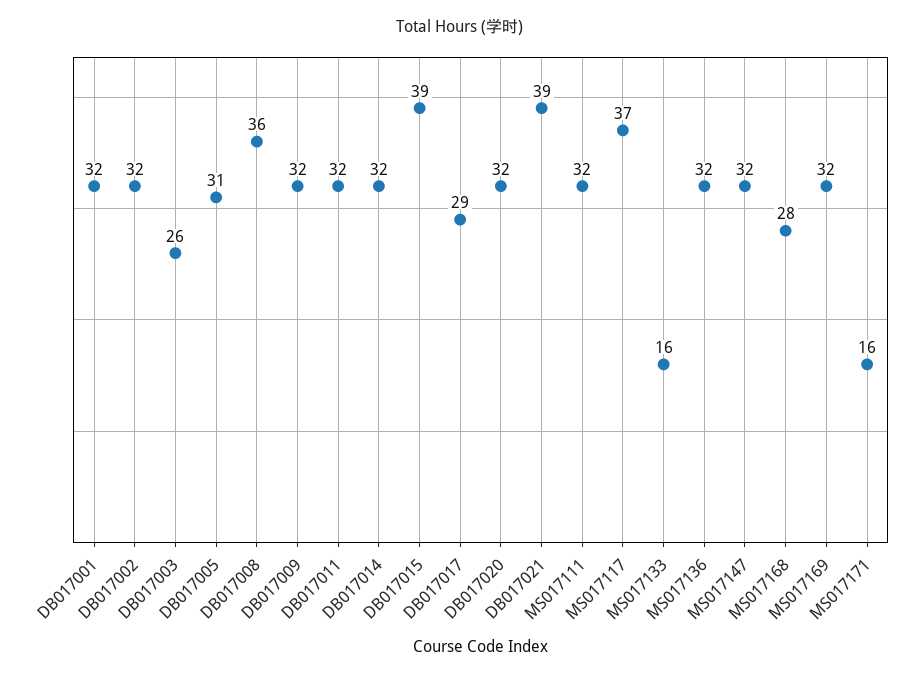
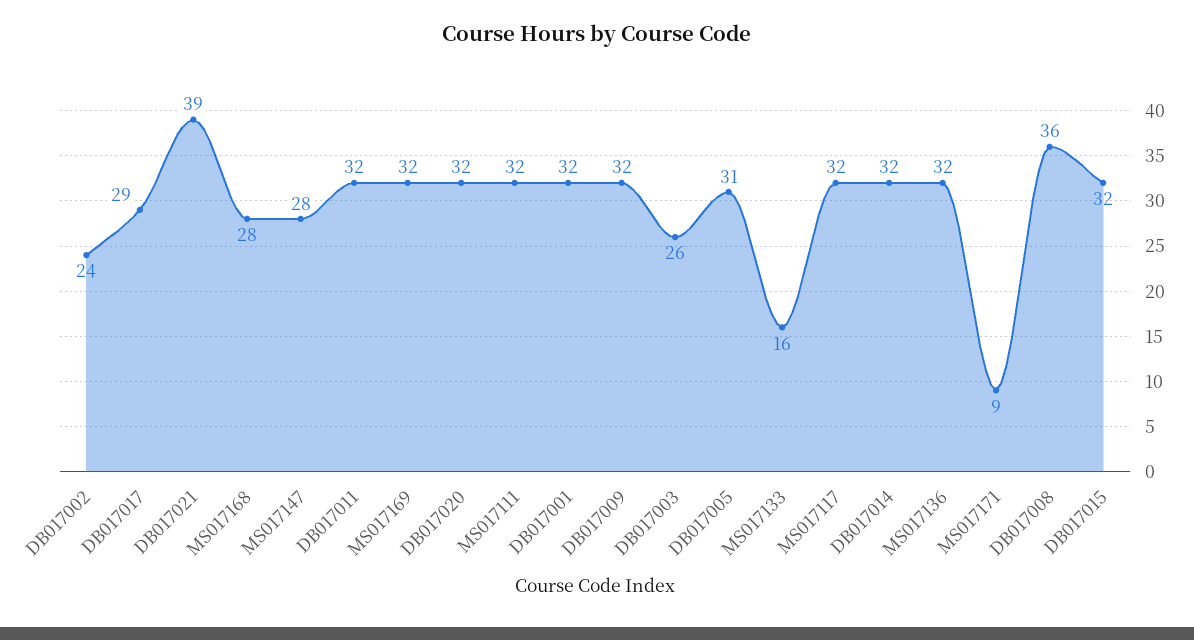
DB017002: 32 -> 24
DB017015: 39 -> 32
MS017117: 37 -> 32
MS017147: 32 -> 28
MS017171: 16 -> 9

